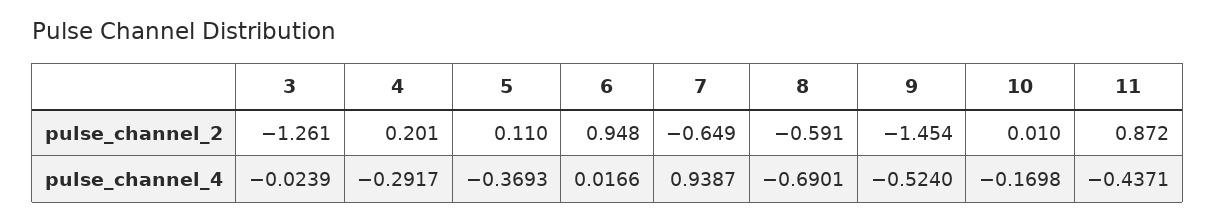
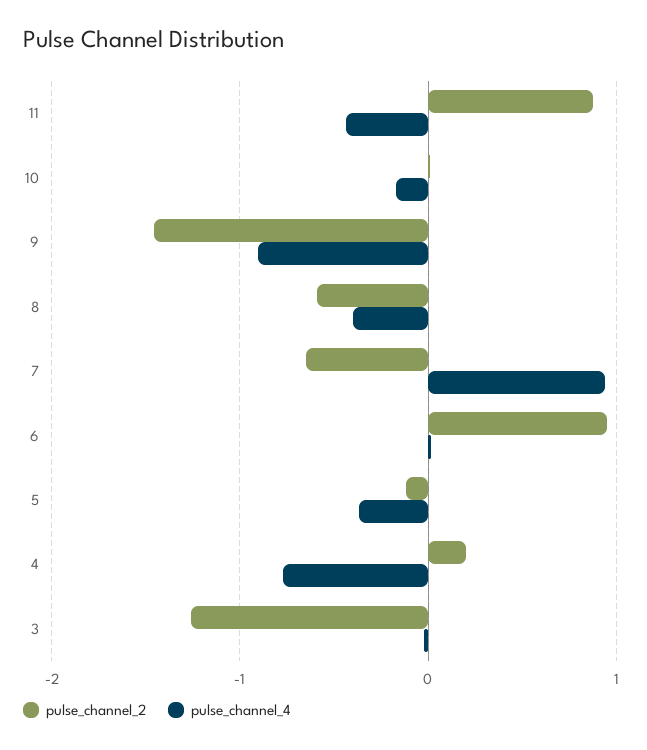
pulse_channel_2, 5: 0.11 -> -0.1
pulse_channel_4, 4: -0.2917 -> -0.8
pulse_channel_4, 8: -0.6901 -> -0.4
pulse_channel_4, 9: -0.524 -> -0.9

